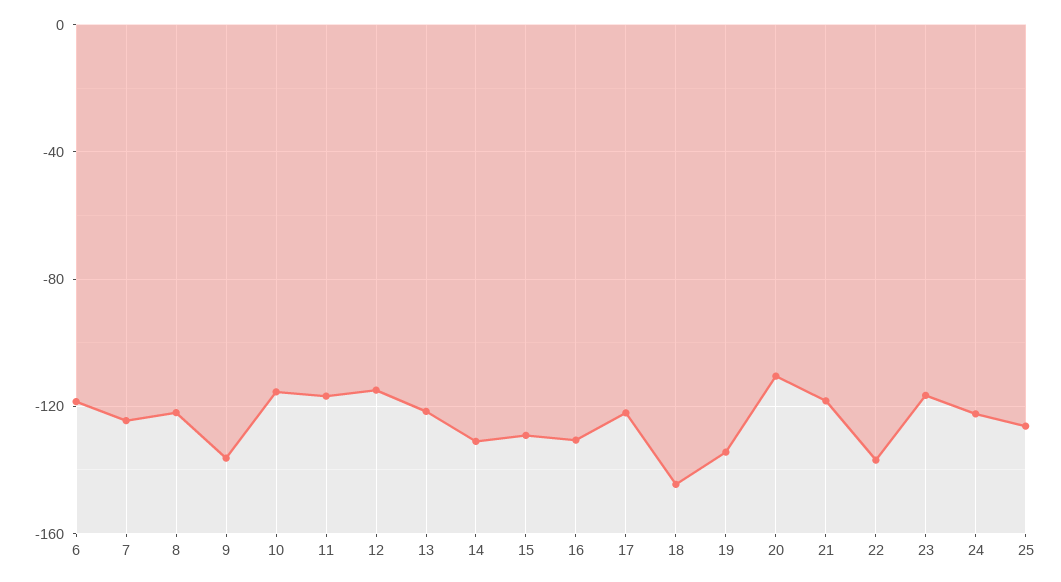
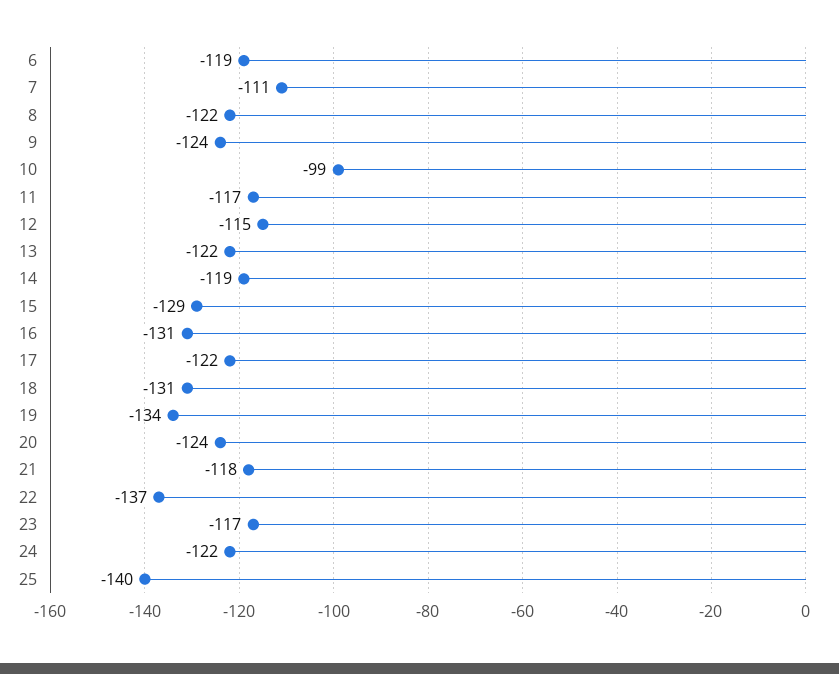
7: -125 -> -111
9: -135 -> -124
10: -115 -> -99
14: -130 -> -119
18: -145 -> -131
20: -110 -> -124
25: -125 -> -140

